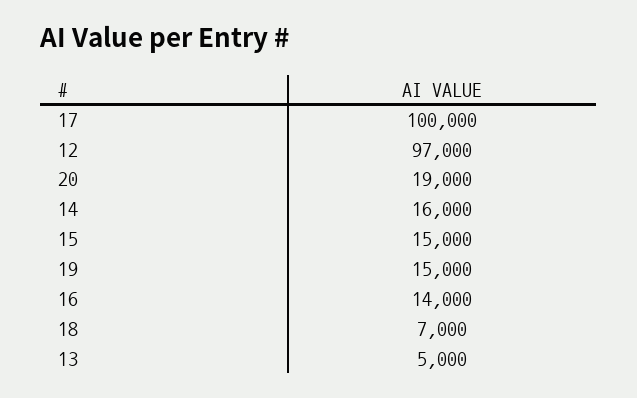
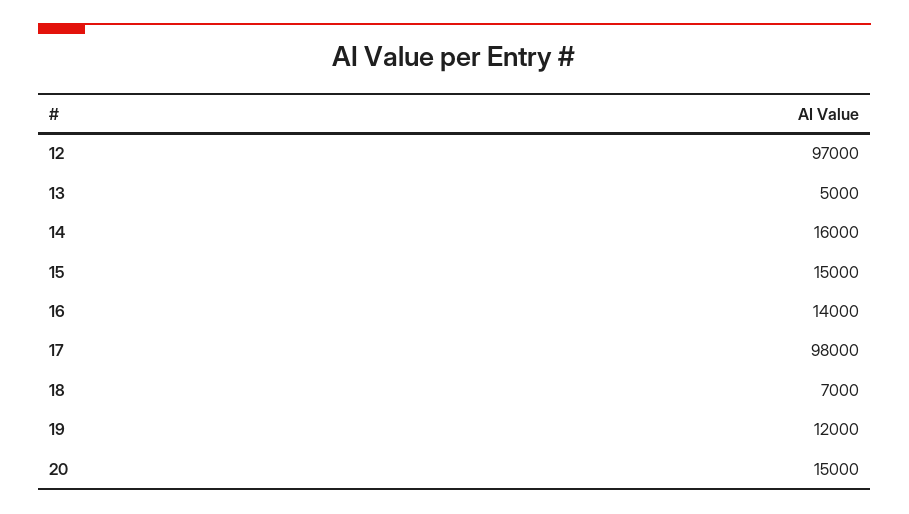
17: 100000 -> 98000
20: 19000 -> 15000
19: 15000 -> 12000

